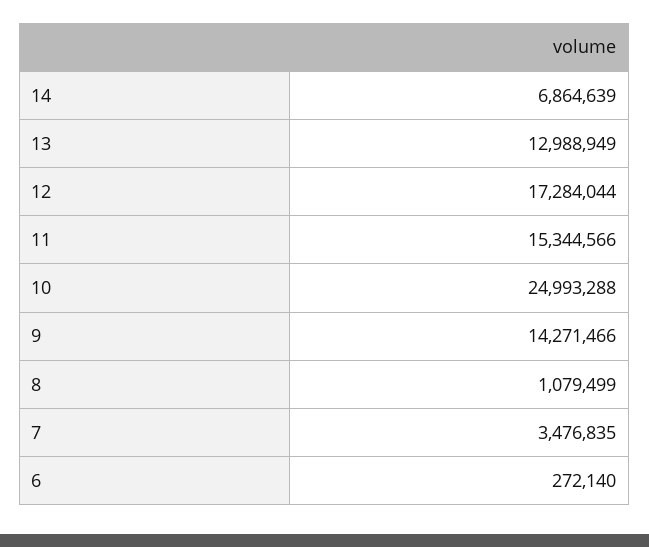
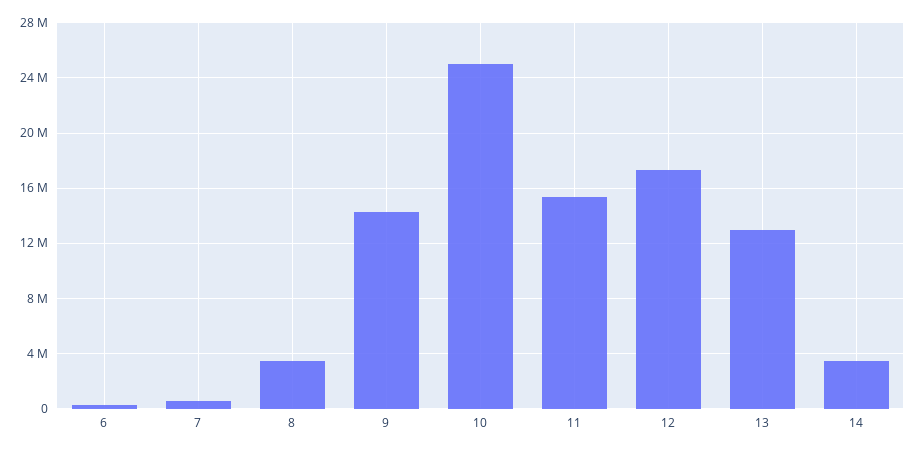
14: 6864639 -> 3500000
8: 1079499 -> 3500000
7: 3476835 -> 500000

